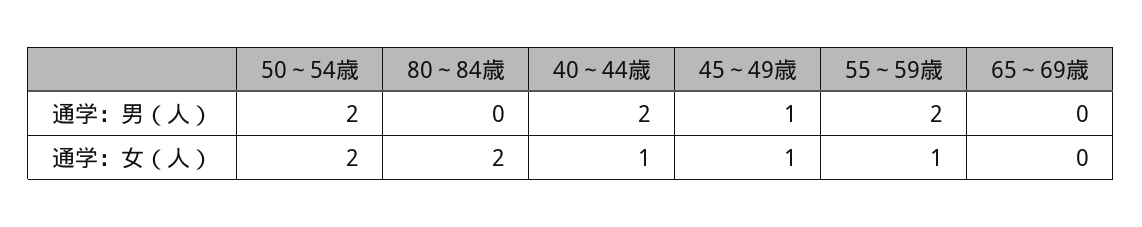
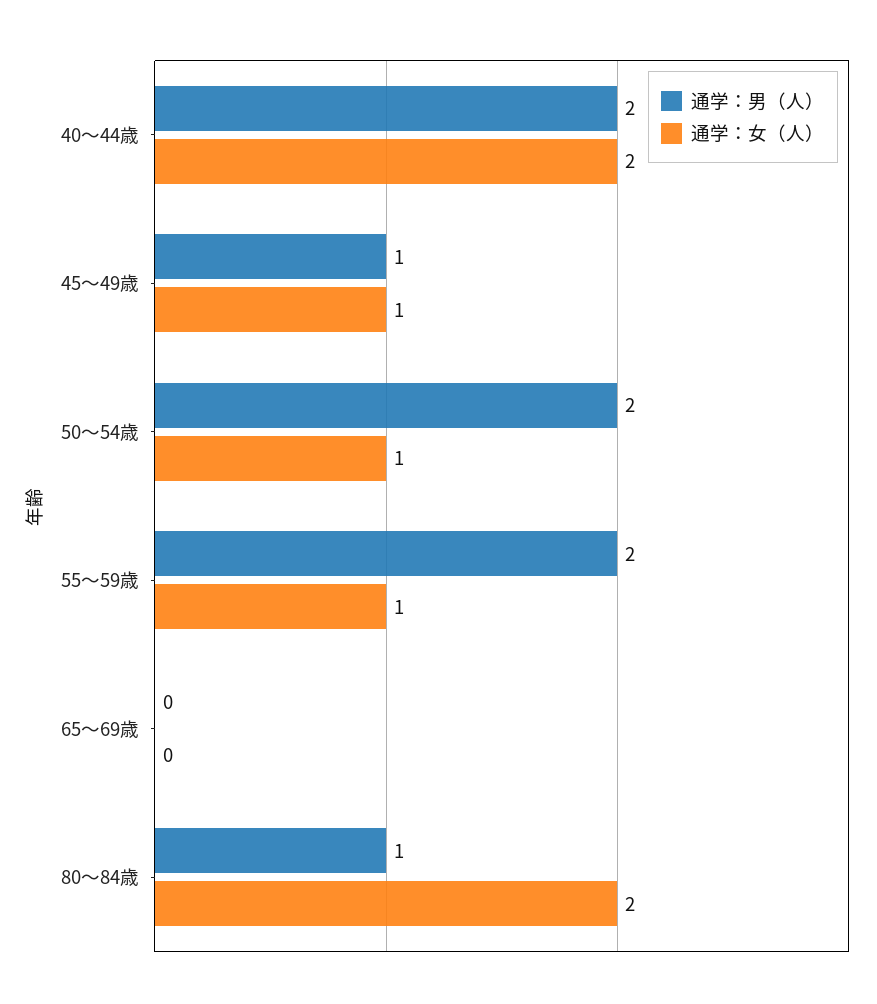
通学：男（人）, 80～84歳: 0 -> 1
通学：女（人）, 50～54歳: 2 -> 1
通学：女（人）, 40～44歳: 1 -> 2

